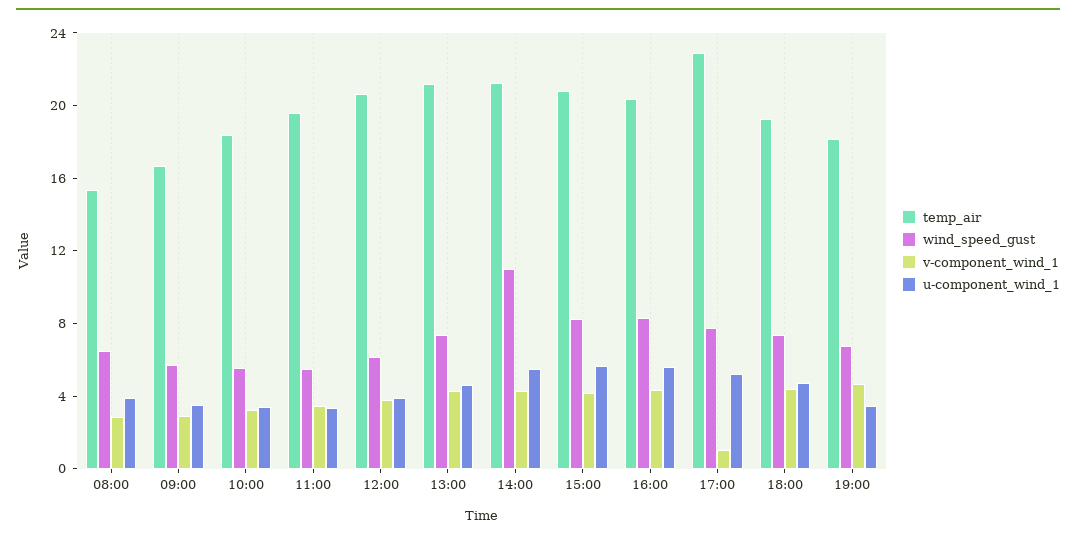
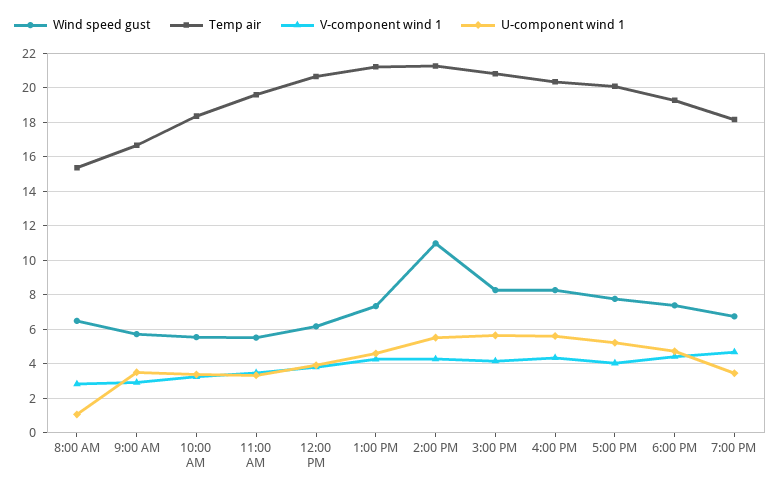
u-component_wind_1, 08:00: 4 -> 1
temp_air, 17:00: 23 -> 20
v-component_wind_1, 17:00: 1 -> 4

